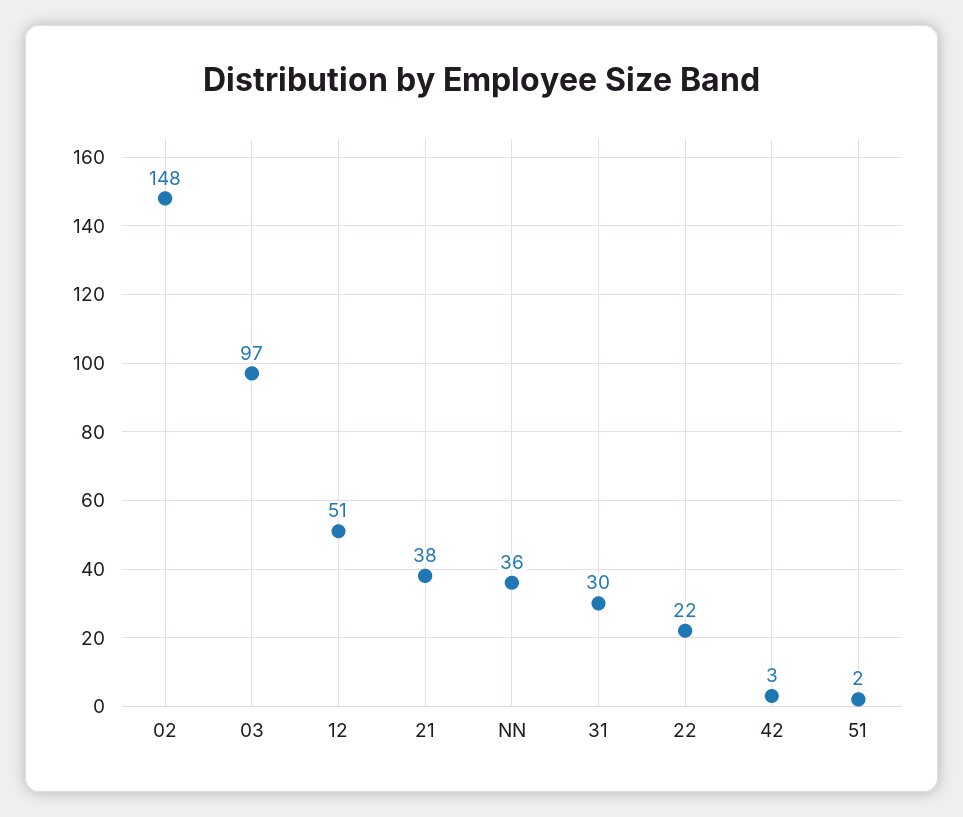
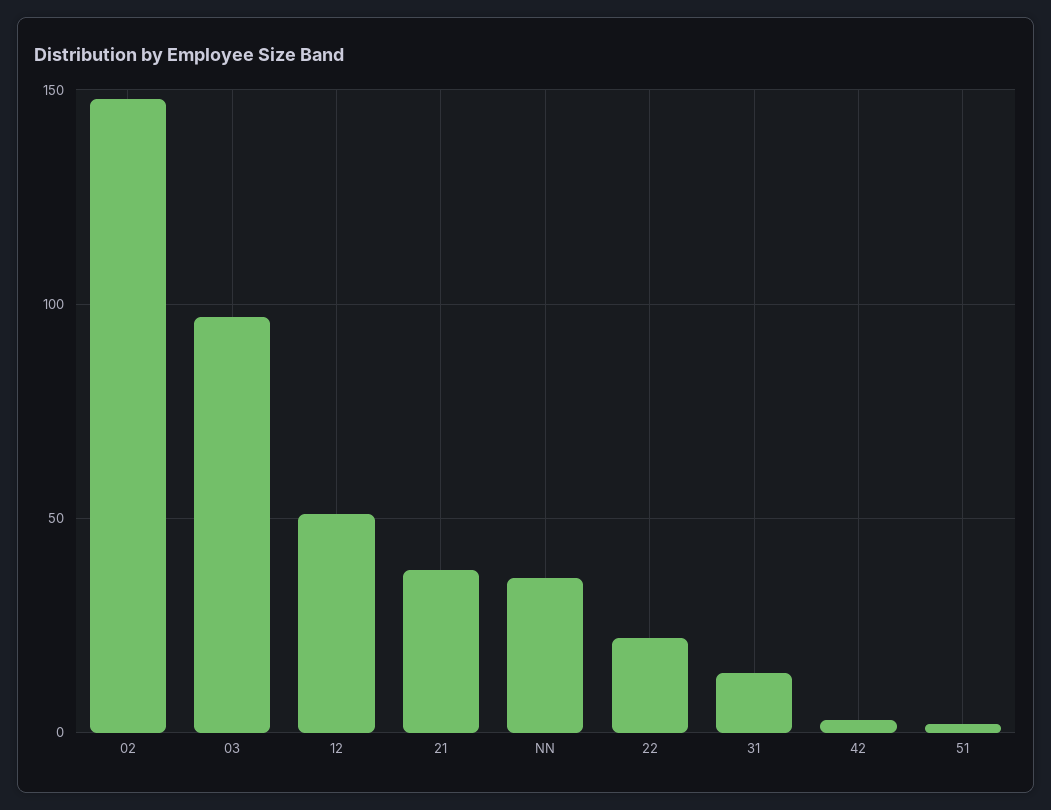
31: 30 -> 15

